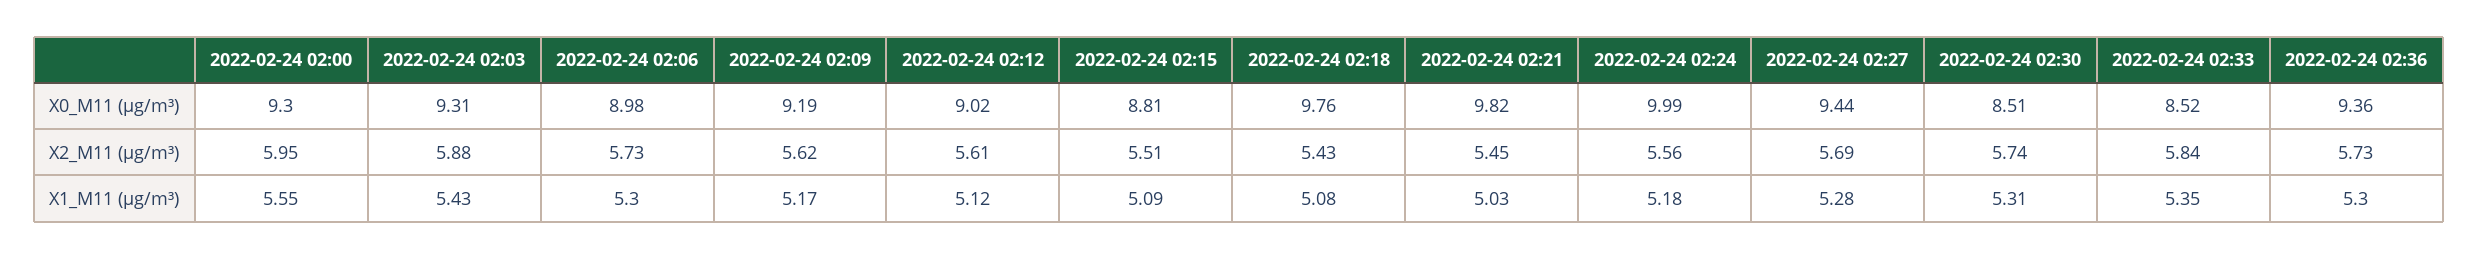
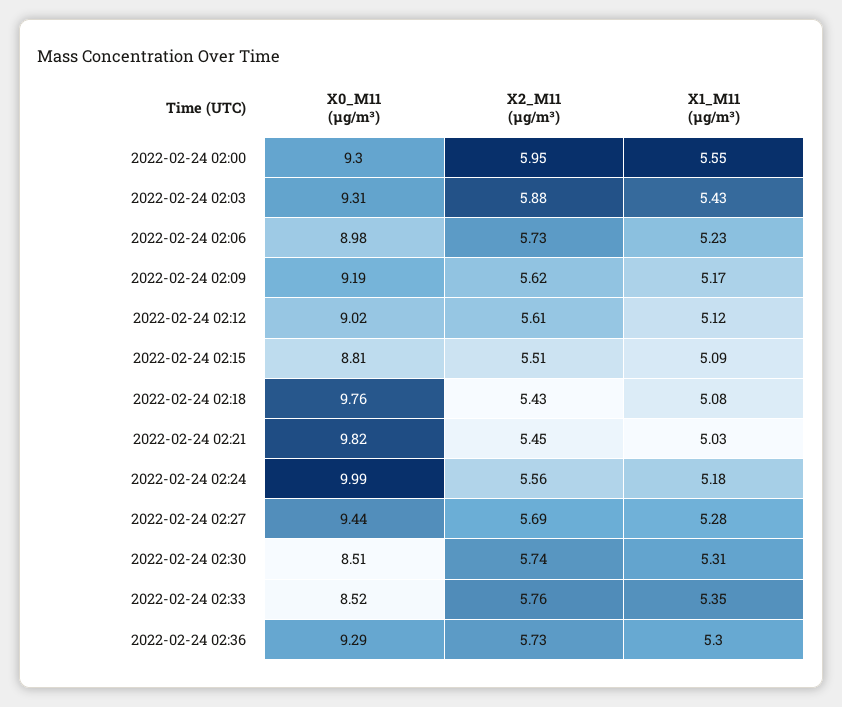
2022-02-24 02:36, X0_M11 (μg/m³): 9.36 -> 9.29
2022-02-24 02:33, X2_M11 (μg/m³): 5.84 -> 5.76
2022-02-24 02:06, X1_M11 (μg/m³): 5.3 -> 5.23

